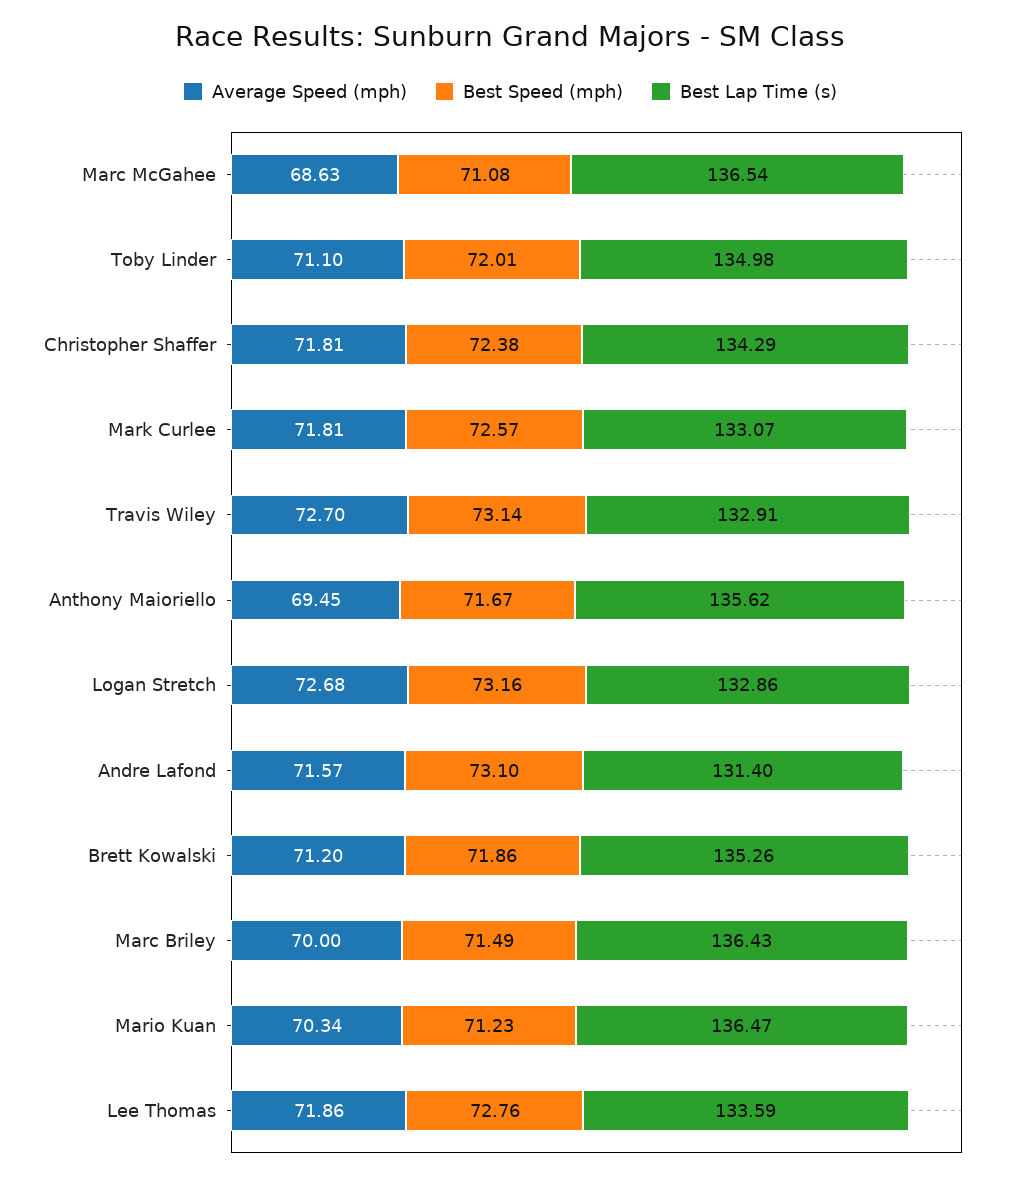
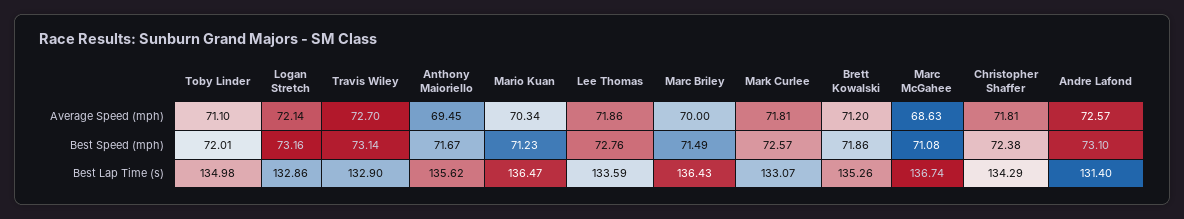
Best Lap Time (s), Marc McGahee: 136.54 -> 136.74
Best Lap Time (s), Travis Wiley: 132.91 -> 132.9
Average Speed (mph), Logan Stretch: 72.68 -> 72.14
Average Speed (mph), Andre Lafond: 71.57 -> 72.57

